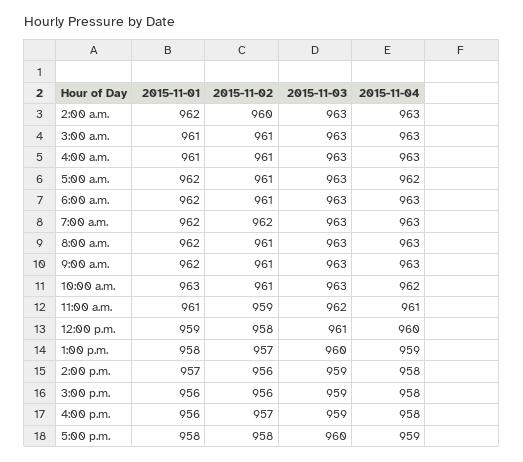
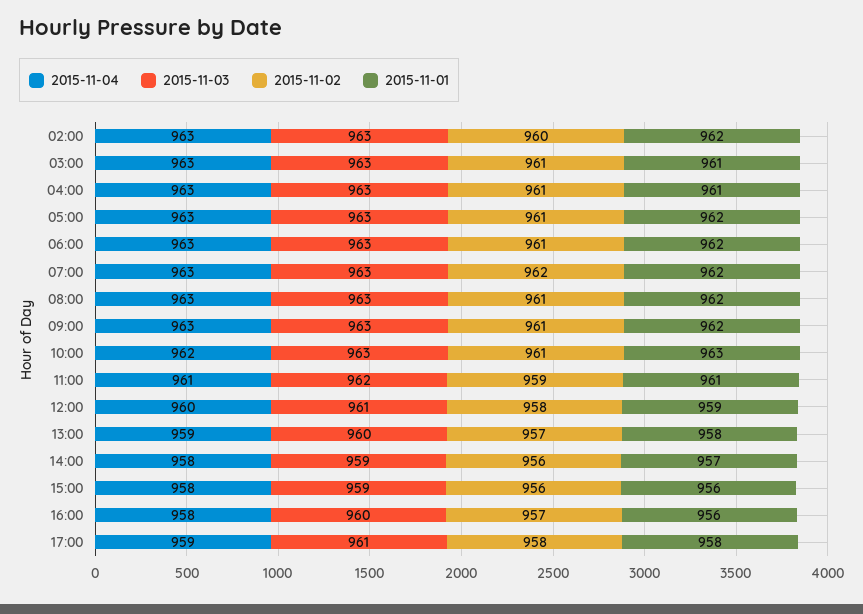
2015-11-04, 5:00 a.m.: 962 -> 963
2015-11-03, 4:00 p.m.: 959 -> 960
2015-11-03, 5:00 p.m.: 960 -> 961

